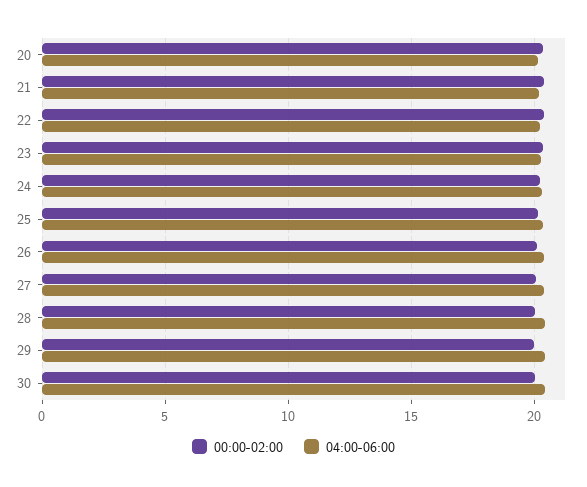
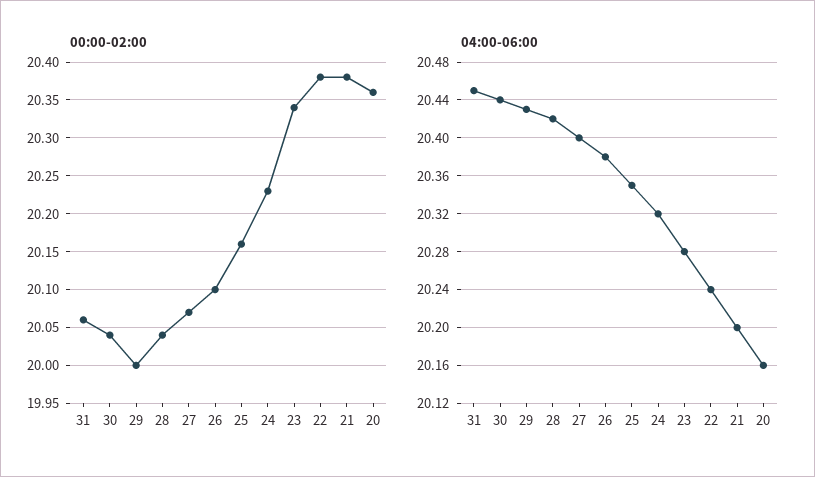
00:00-02:00, 31: none -> 20.06
04:00-06:00, 31: none -> 20.45

